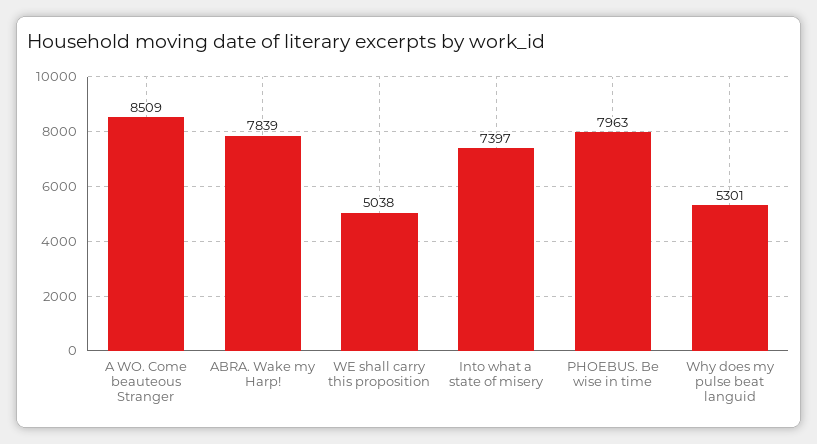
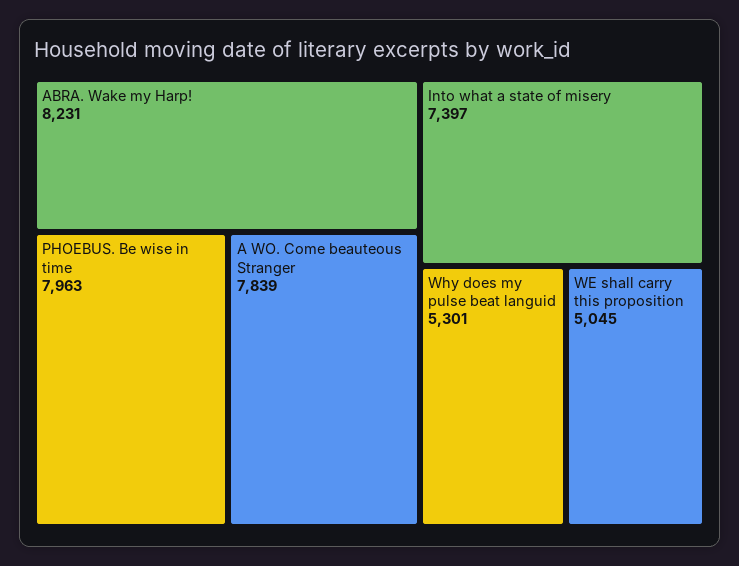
A WO. Come beauteous Stranger: 8509 -> 7839
ABRA. Wake my Harp!: 7839 -> 8231
WE shall carry this proposition: 5038 -> 5045

